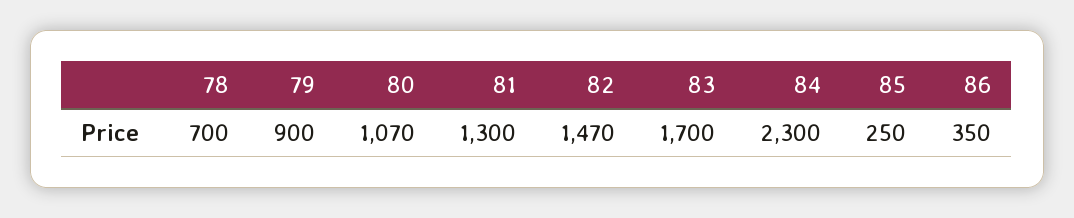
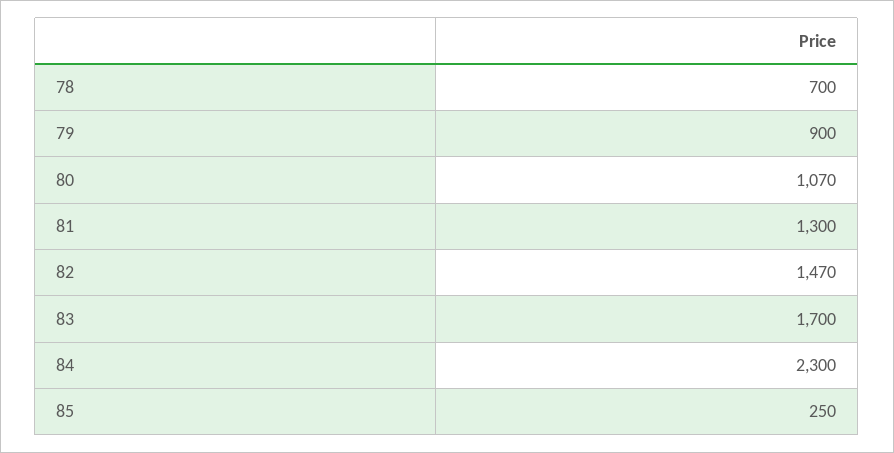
86: 350 -> none

